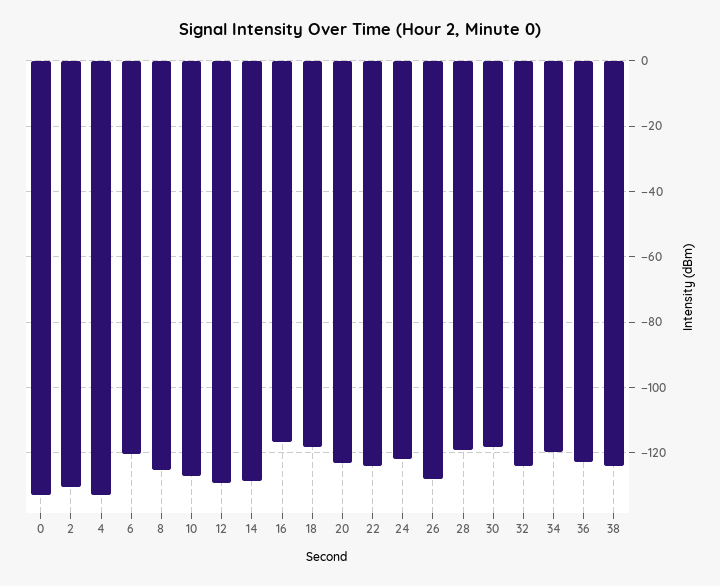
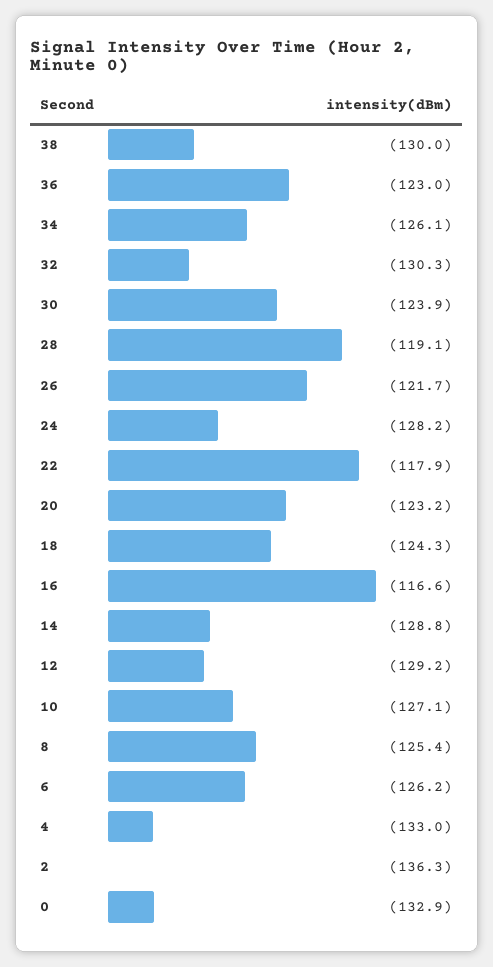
2: -130 -> -136.3
6: -120 -> -126.2
18: -118 -> -124.3
22: -124 -> -117.9
24: -122 -> -128.2
26: -128 -> -121.7
30: -118 -> -123.9
32: -124 -> -130.3
34: -120 -> -126.1
38: -124 -> -130

